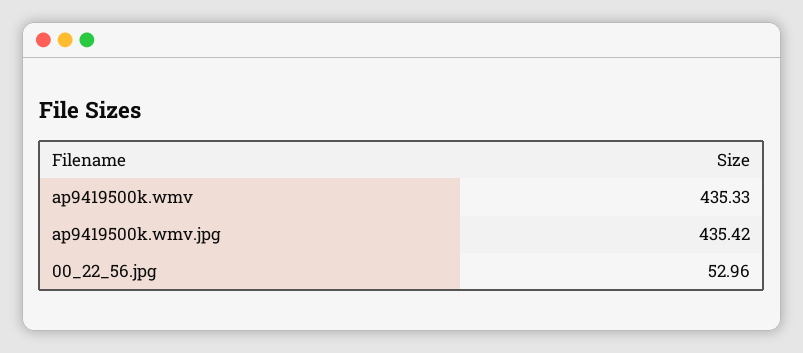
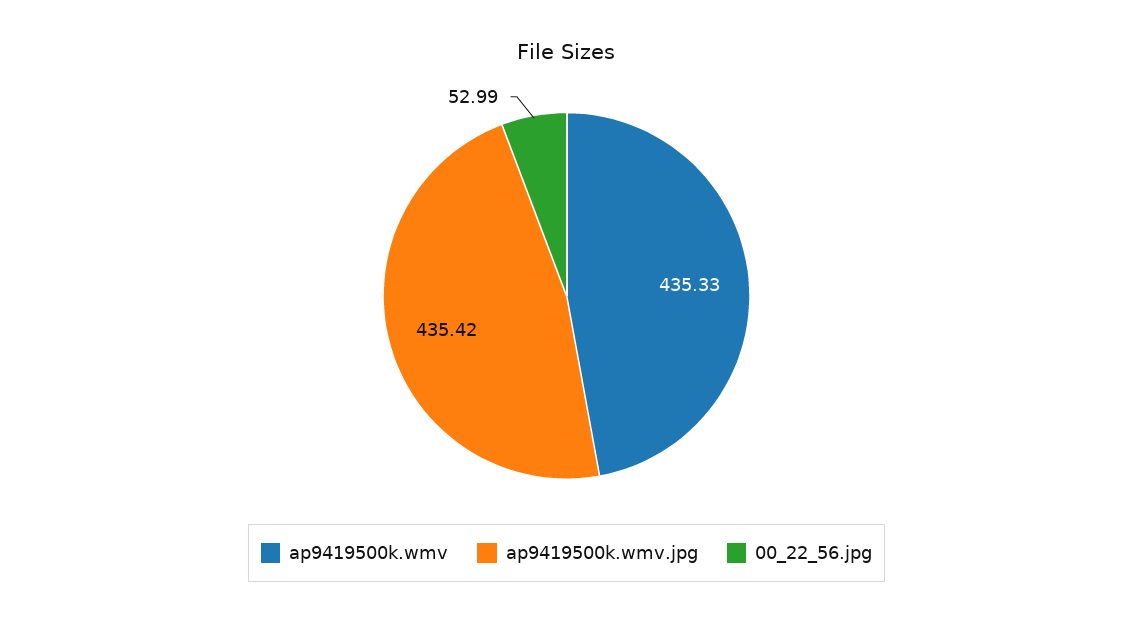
00_22_56.jpg: 52.96 -> 52.99

